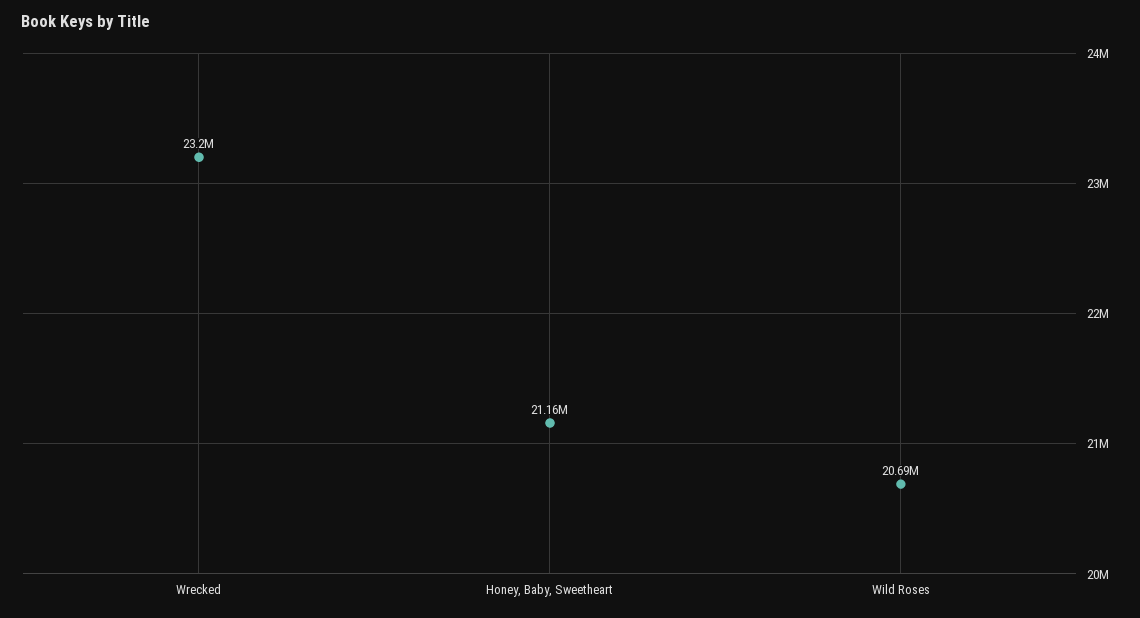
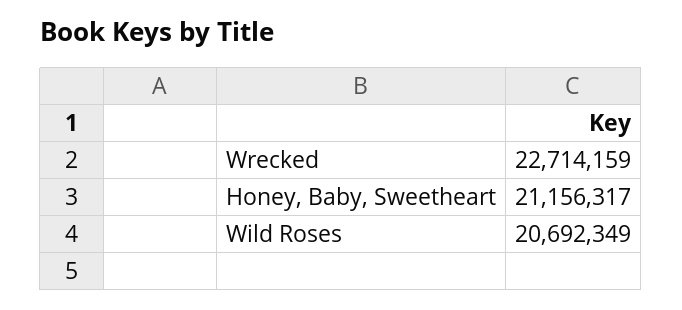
Wrecked: 23200000 -> 22714159

